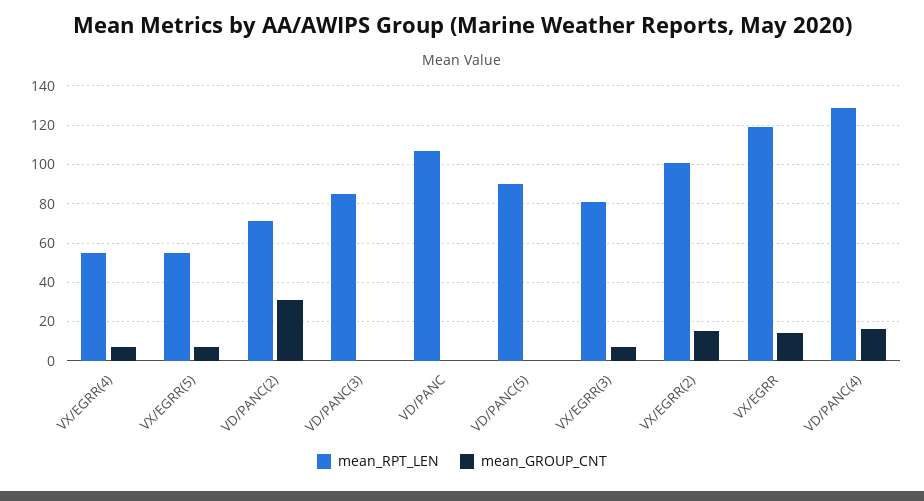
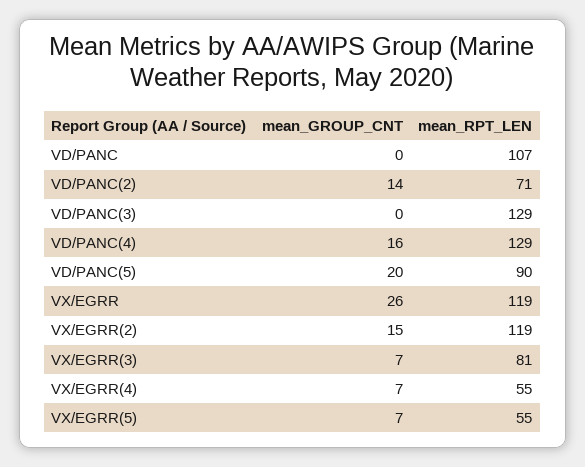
mean_GROUP_CNT, VD/PANC(2): 30 -> 14
mean_RPT_LEN, VD/PANC(3): 85 -> 129
mean_GROUP_CNT, VD/PANC(5): 0 -> 20
mean_RPT_LEN, VX/EGRR(2): 100 -> 119
mean_GROUP_CNT, VX/EGRR: 15 -> 26

